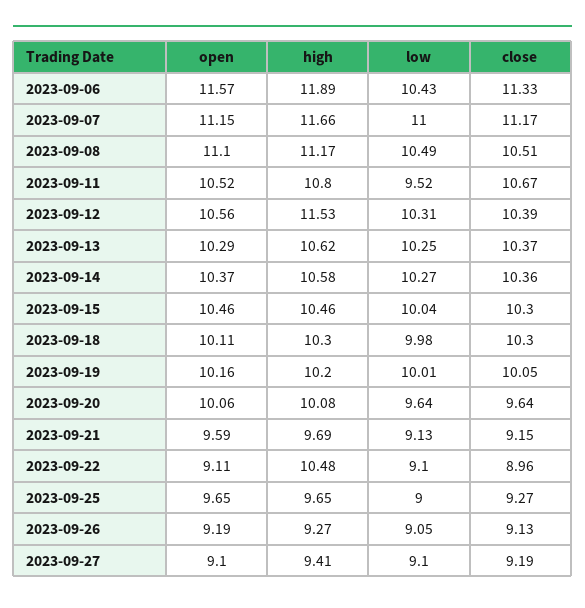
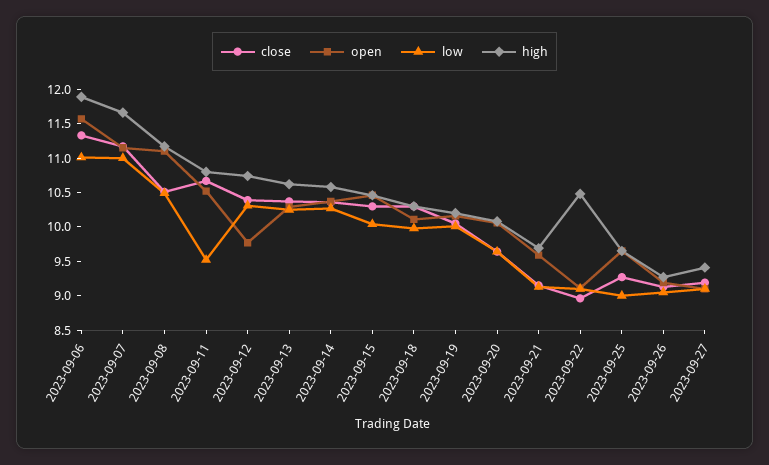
low, 2023-09-06: 10.43 -> 11
open, 2023-09-12: 10.56 -> 9.75
high, 2023-09-12: 11.53 -> 10.75

